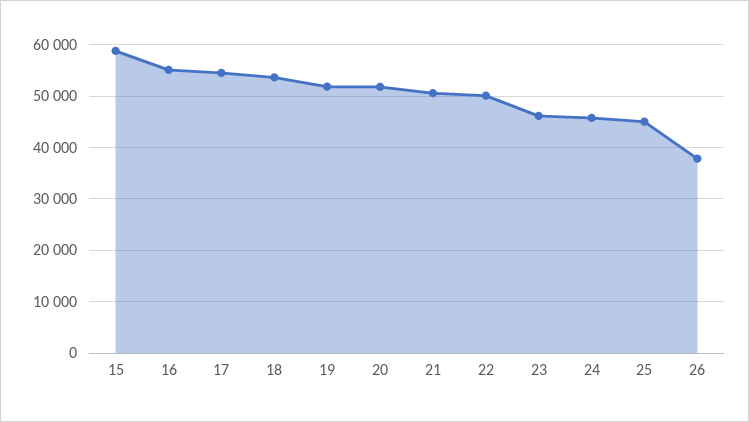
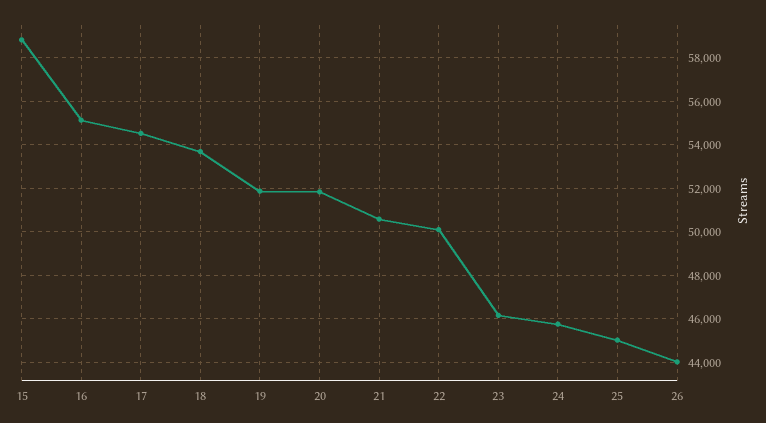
26: 38000 -> 44000

